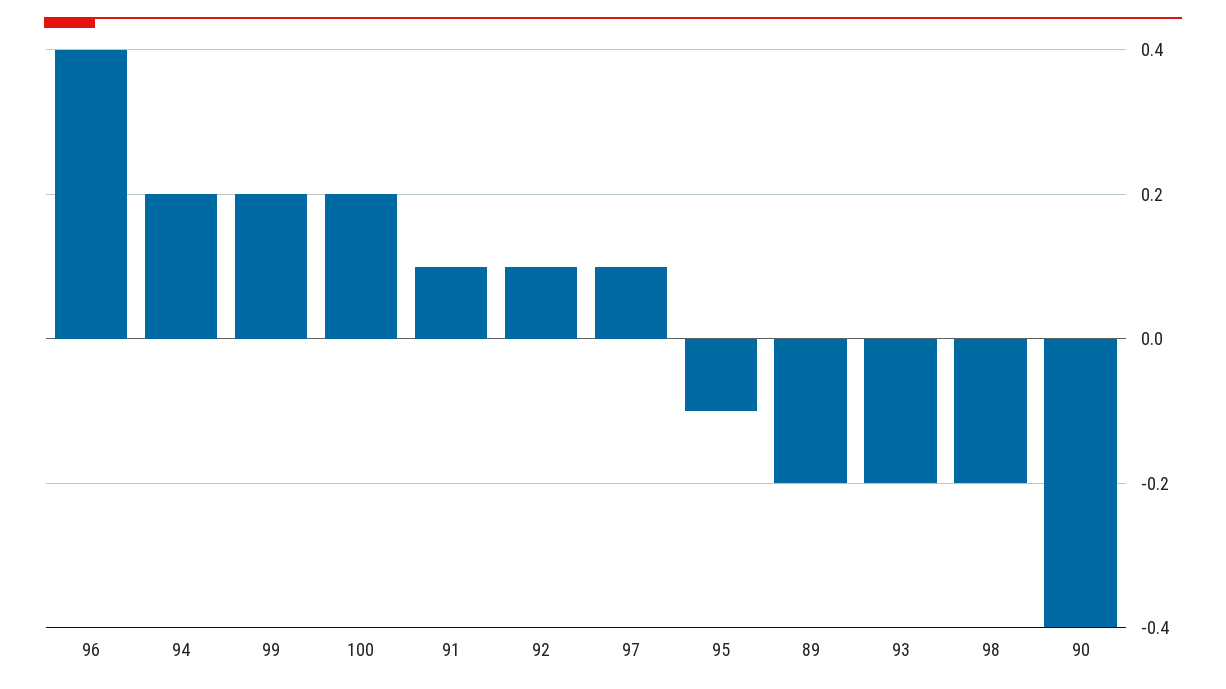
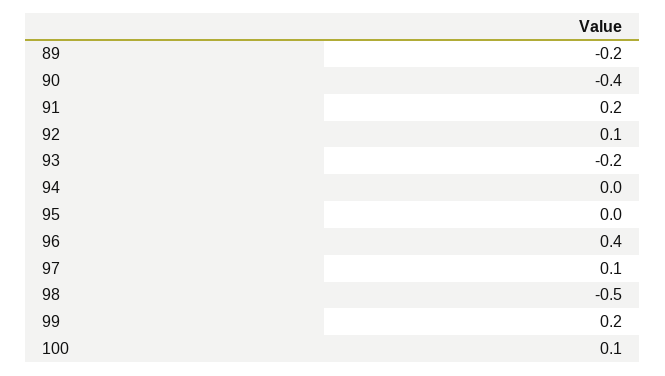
94: 0.2 -> 0
100: 0.2 -> 0.1
91: 0.1 -> 0.2
95: -0.1 -> 0
98: -0.2 -> -0.5

